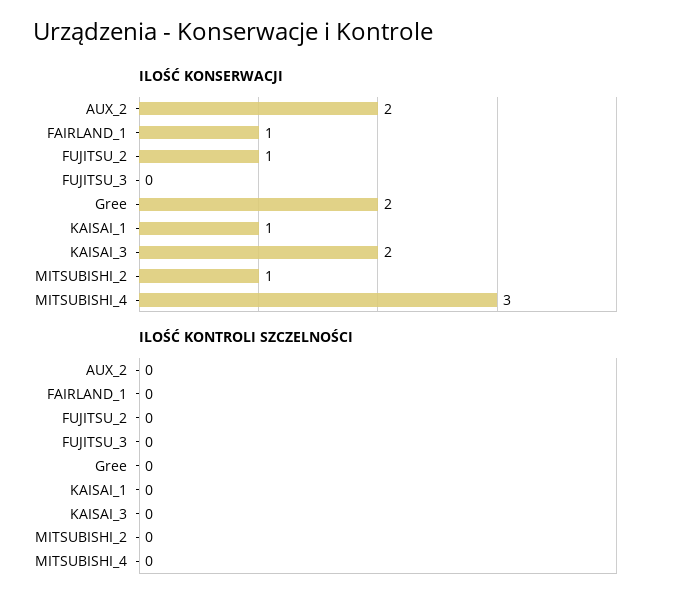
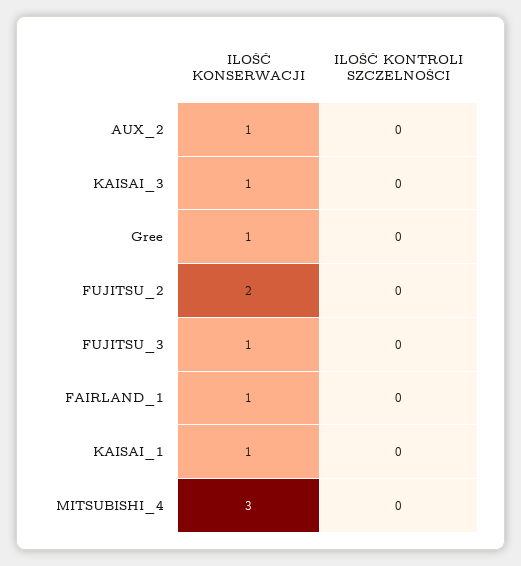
ILOŚĆ KONSERWACJI, AUX_2: 2 -> 1
ILOŚĆ KONSERWACJI, FUJITSU_2: 1 -> 2
ILOŚĆ KONSERWACJI, FUJITSU_3: 0 -> 1
ILOŚĆ KONSERWACJI, Gree: 2 -> 1
ILOŚĆ KONSERWACJI, KAISAI_3: 2 -> 1
ILOŚĆ KONSERWACJI, MITSUBISHI_2: 1 -> none
ILOŚĆ KONTROLI SZCZELNOŚCI, MITSUBISHI_2: 0 -> none

